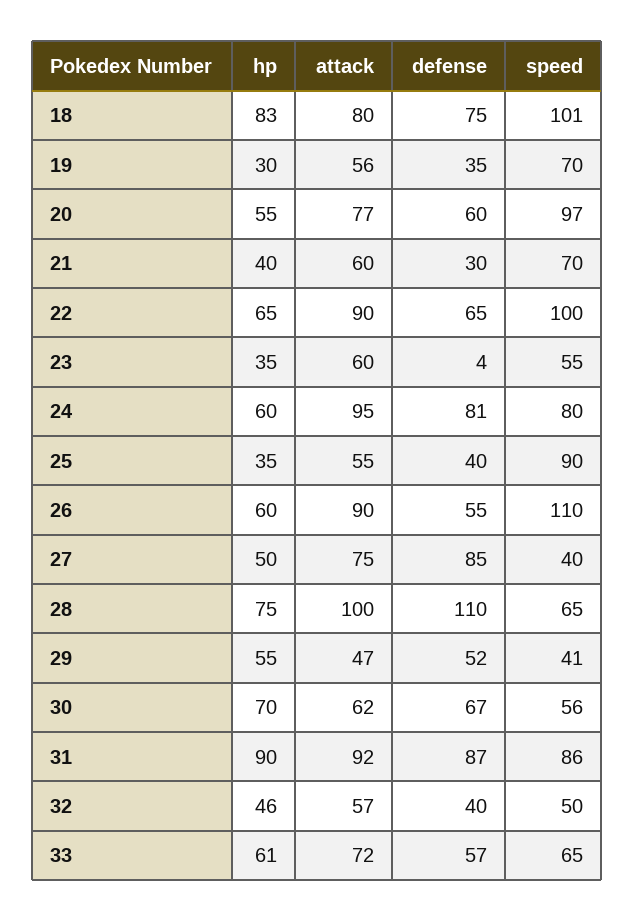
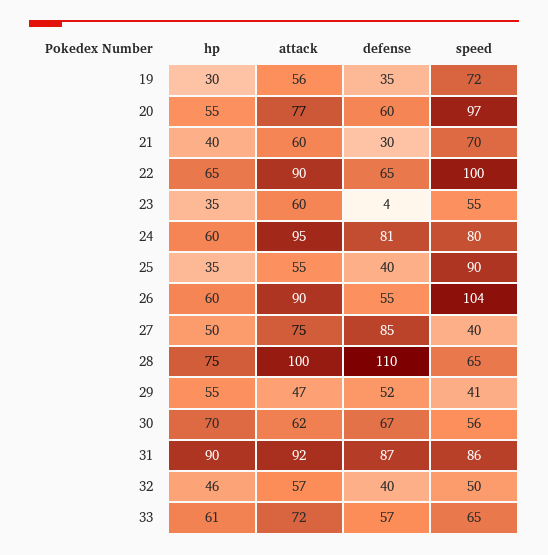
hp, 18: 83 -> none
attack, 18: 80 -> none
defense, 18: 75 -> none
speed, 18: 101 -> none
speed, 19: 70 -> 72
speed, 26: 110 -> 104

